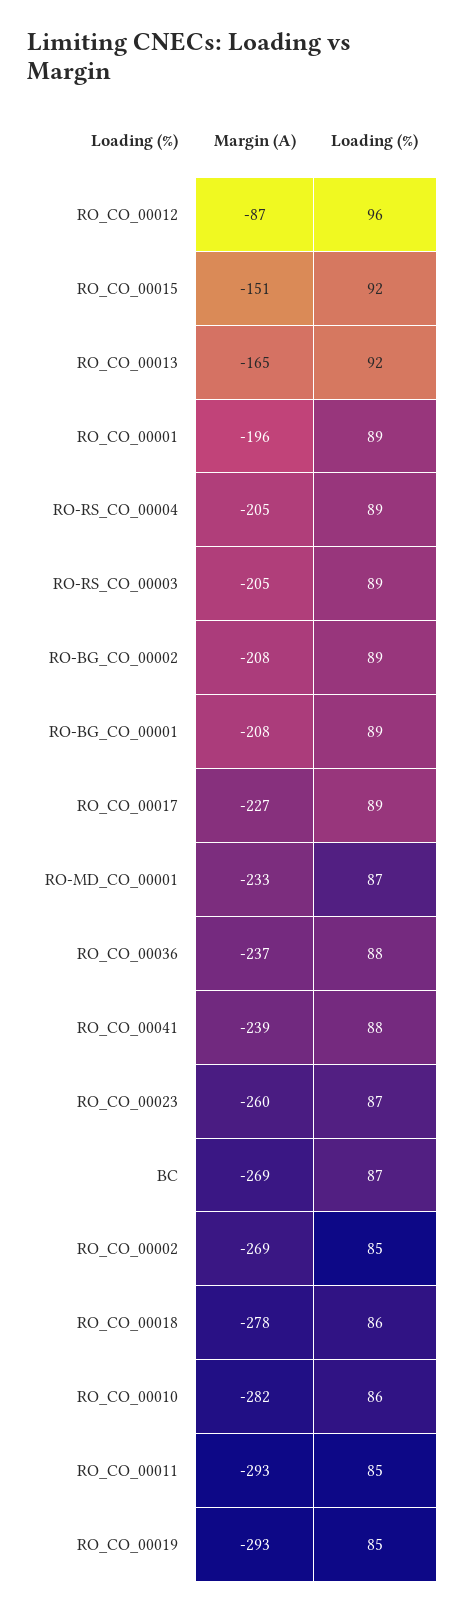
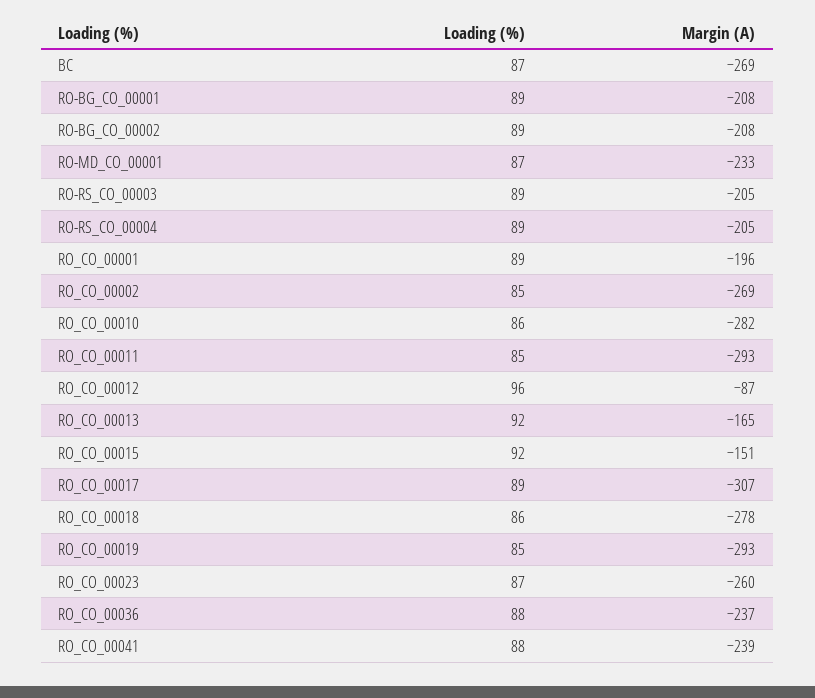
Margin (A), RO_CO_00017: -227 -> -307

